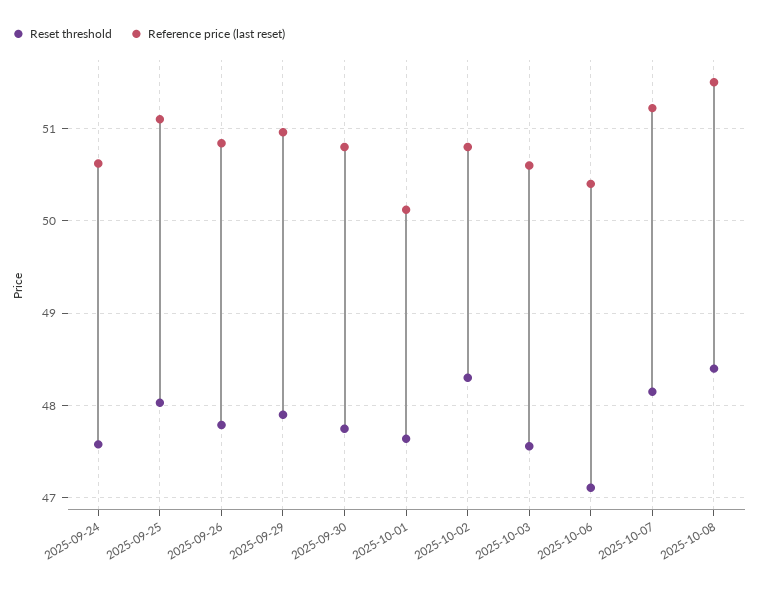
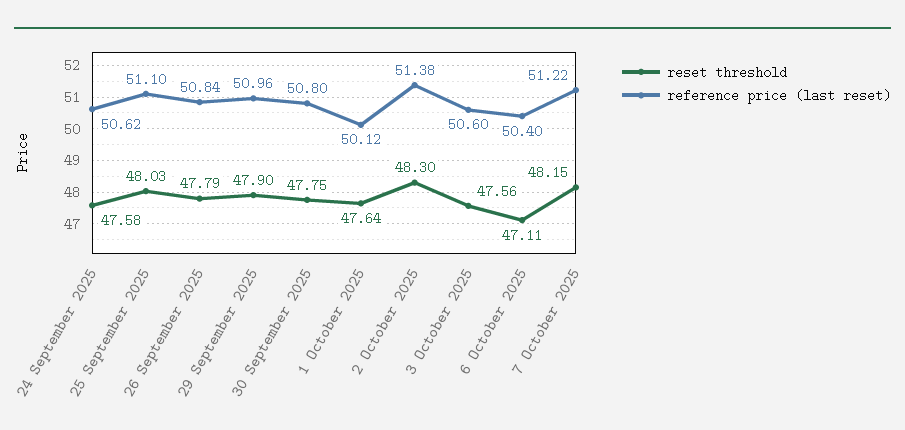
Reference price (last reset), 2025-10-02: 50.8 -> 51.38
Reset threshold, 2025-10-08: 48.4 -> none
Reference price (last reset), 2025-10-08: 51.5 -> none

